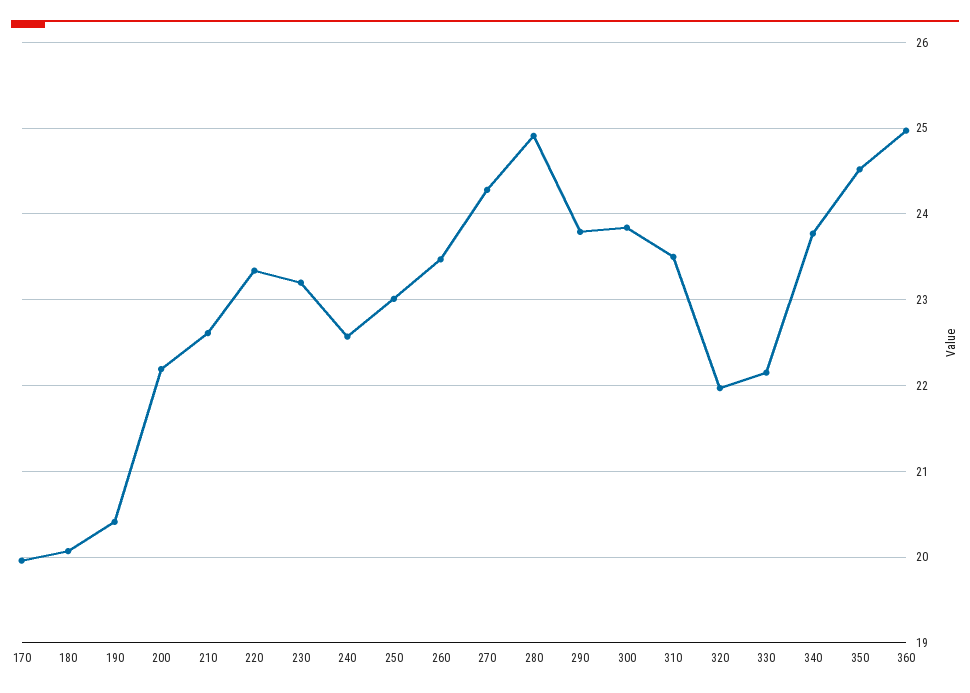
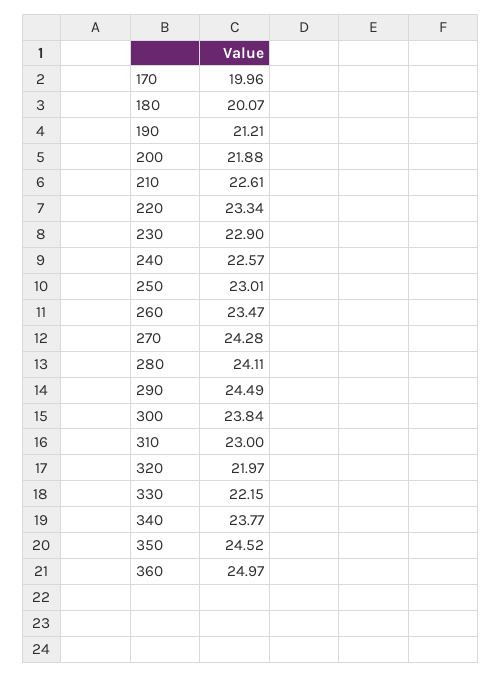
190: 20.4 -> 21.21
200: 22.2 -> 21.88
230: 23.2 -> 22.9
280: 24.9 -> 24.11
290: 23.8 -> 24.49
310: 23.5 -> 23

